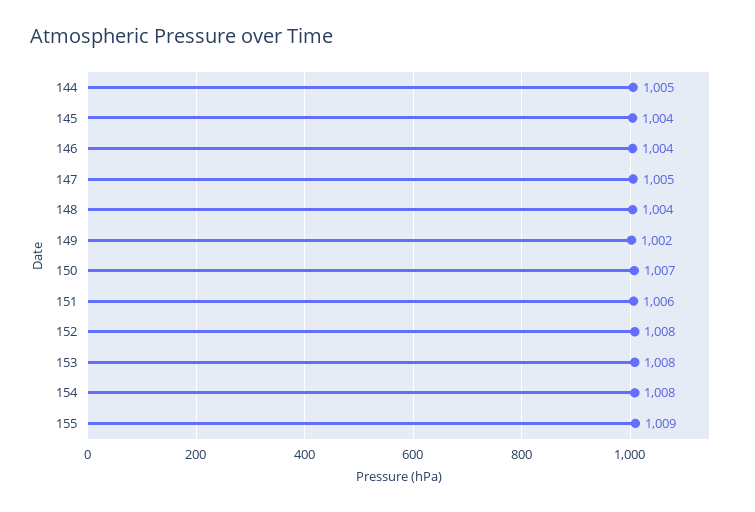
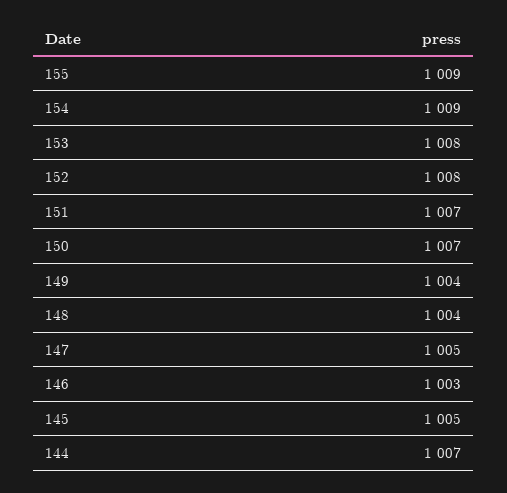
144: 1005 -> 1007
145: 1004 -> 1005
146: 1004 -> 1003
149: 1002 -> 1004
151: 1006 -> 1007
154: 1008 -> 1009

